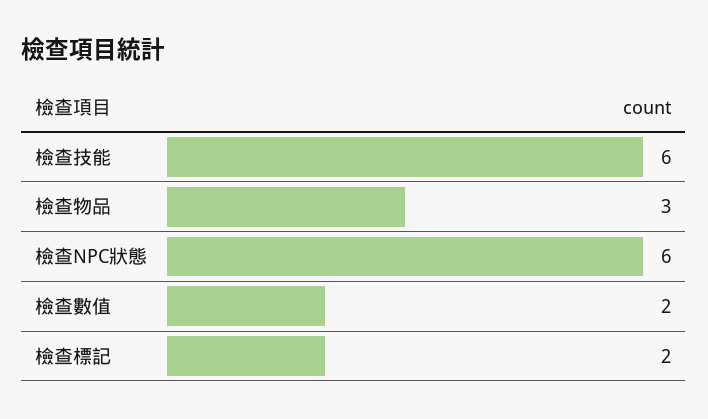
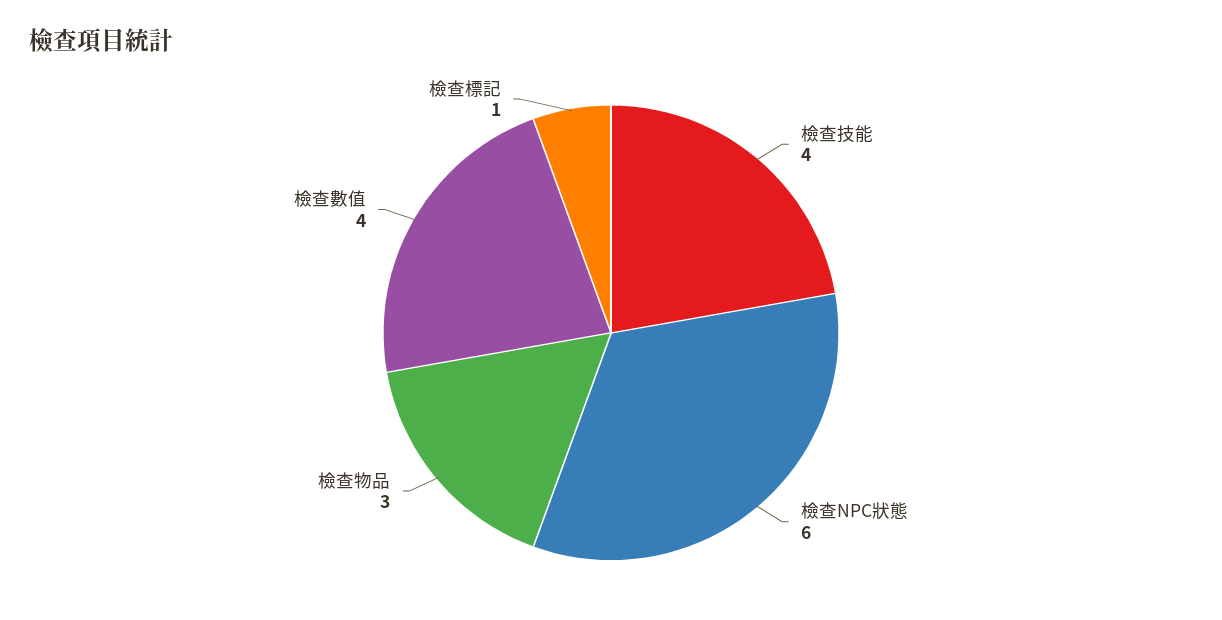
檢查技能: 6 -> 4
檢查數值: 2 -> 4
檢查標記: 2 -> 1

